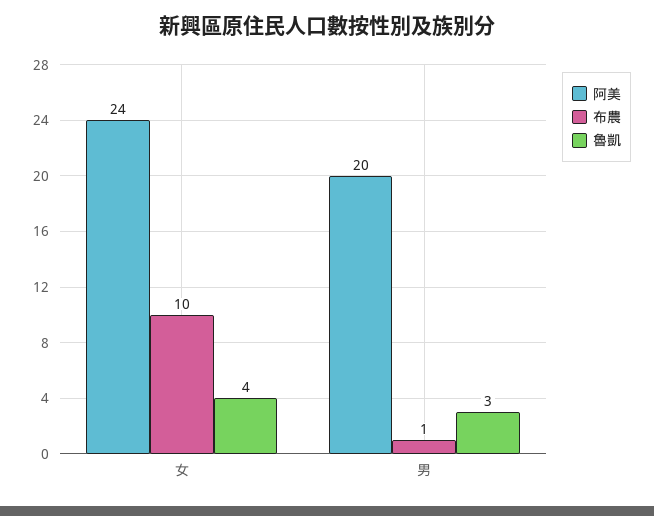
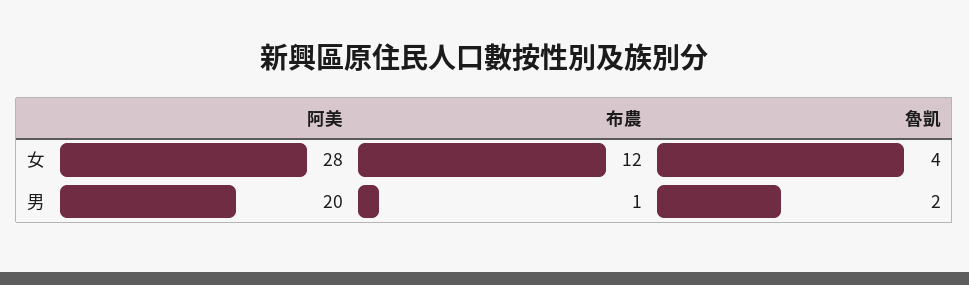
阿美, 女: 24 -> 28
布農, 女: 10 -> 12
魯凱, 男: 3 -> 2

